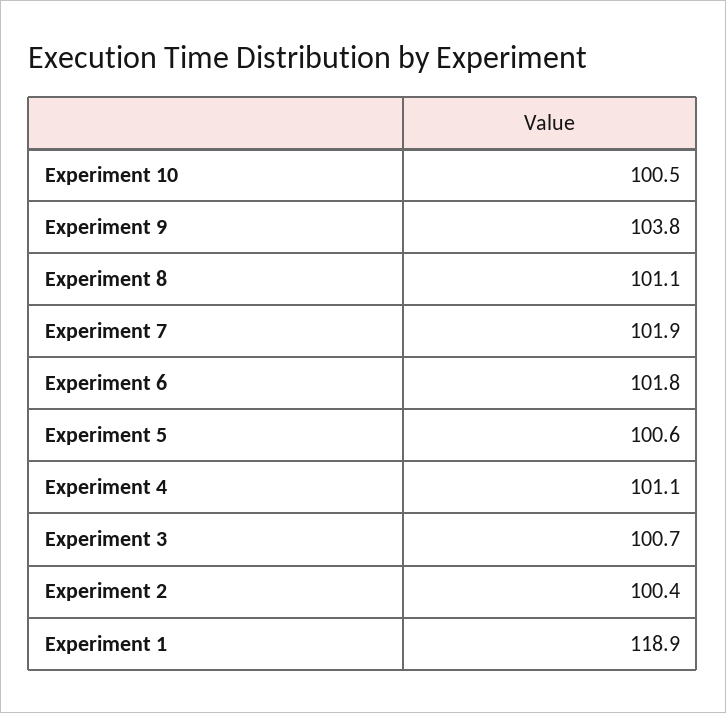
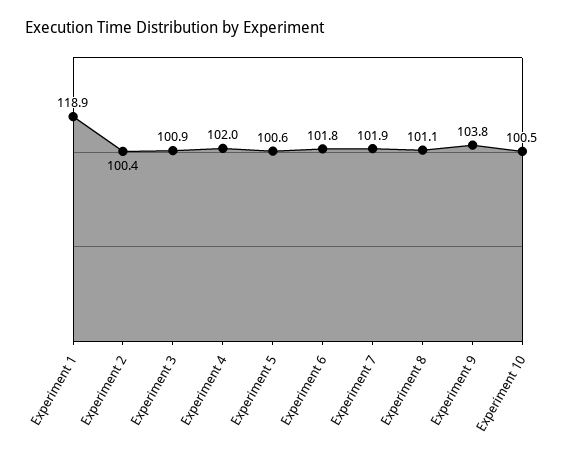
Experiment 4: 101.1 -> 102
Experiment 3: 100.7 -> 100.9

